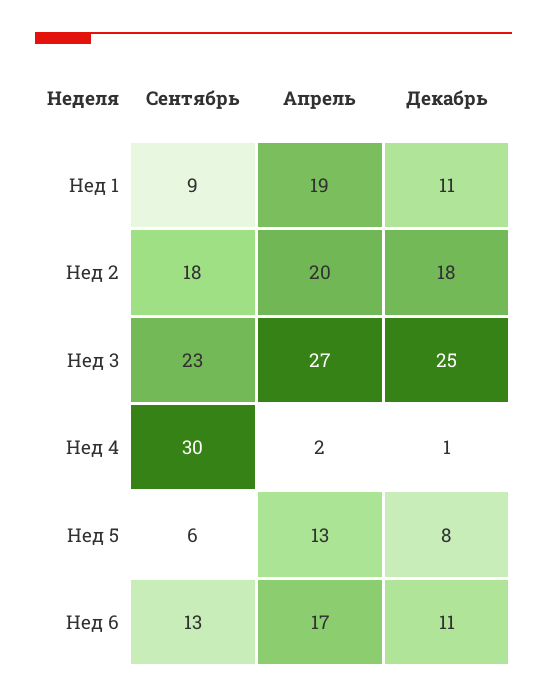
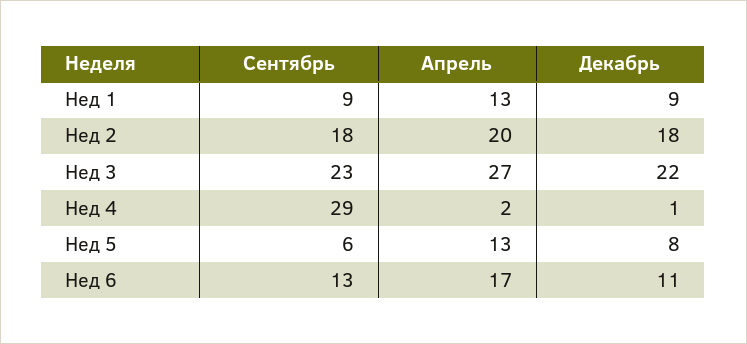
Апрель, Нед 1: 19 -> 13
Декабрь, Нед 1: 11 -> 9
Декабрь, Нед 3: 25 -> 22
Сентябрь, Нед 4: 30 -> 29

